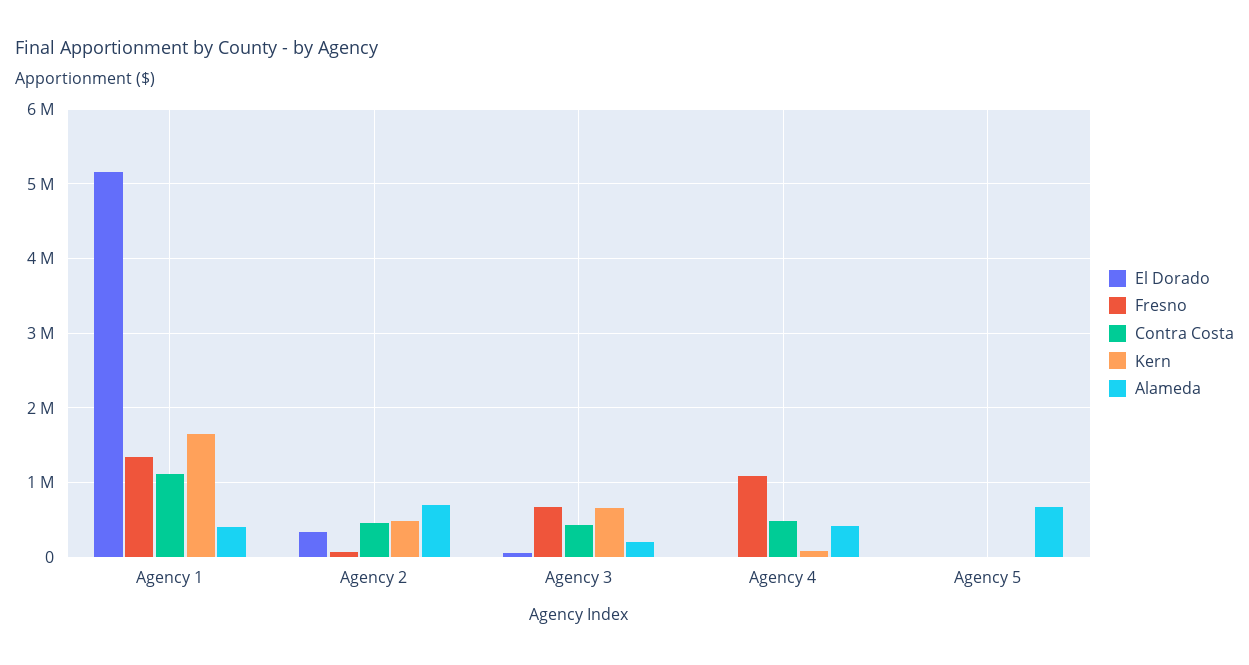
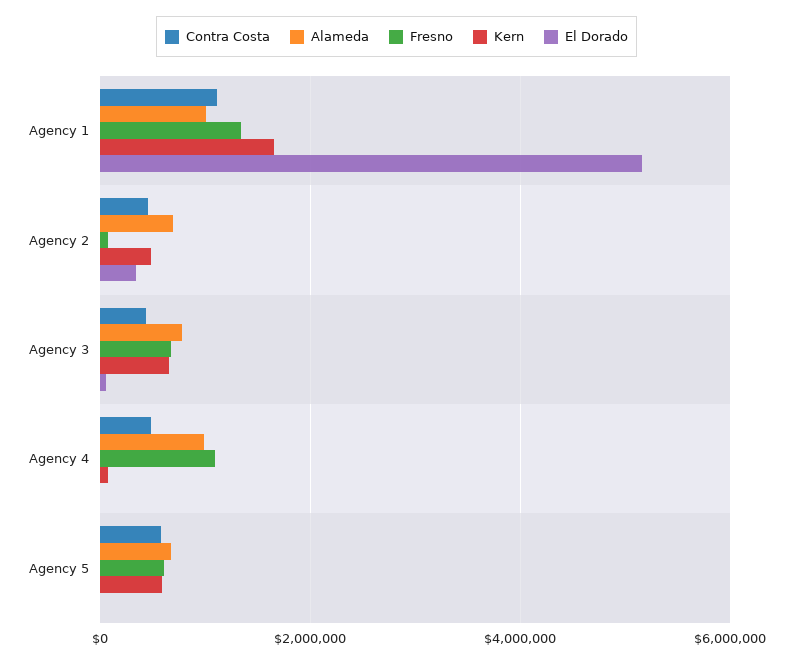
Alameda, Agency 1: 400000 -> 1000000
Alameda, Agency 3: 200000 -> 800000
Alameda, Agency 4: 400000 -> 1000000
Fresno, Agency 5: 0 -> 600000
Contra Costa, Agency 5: 0 -> 600000
Kern, Agency 5: 0 -> 600000

